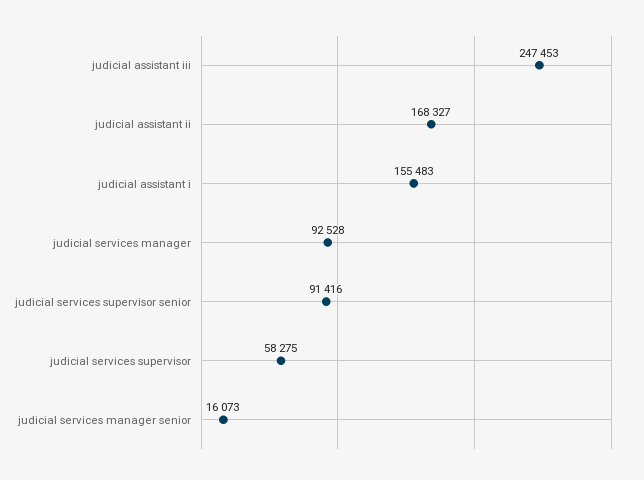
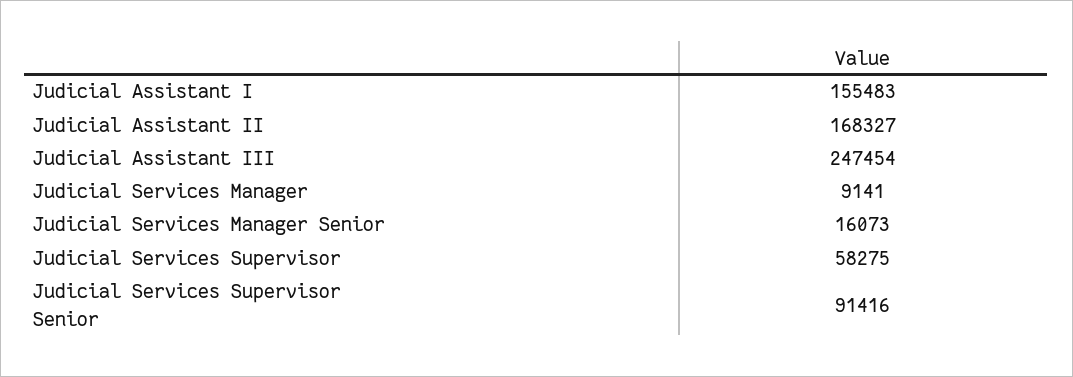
judicial assistant iii: 247453 -> 247454
judicial services manager: 92528 -> 9141

